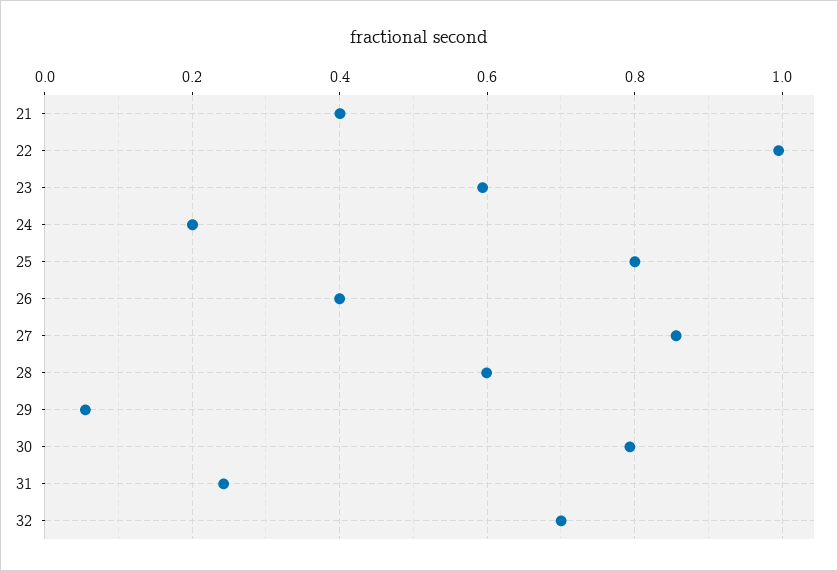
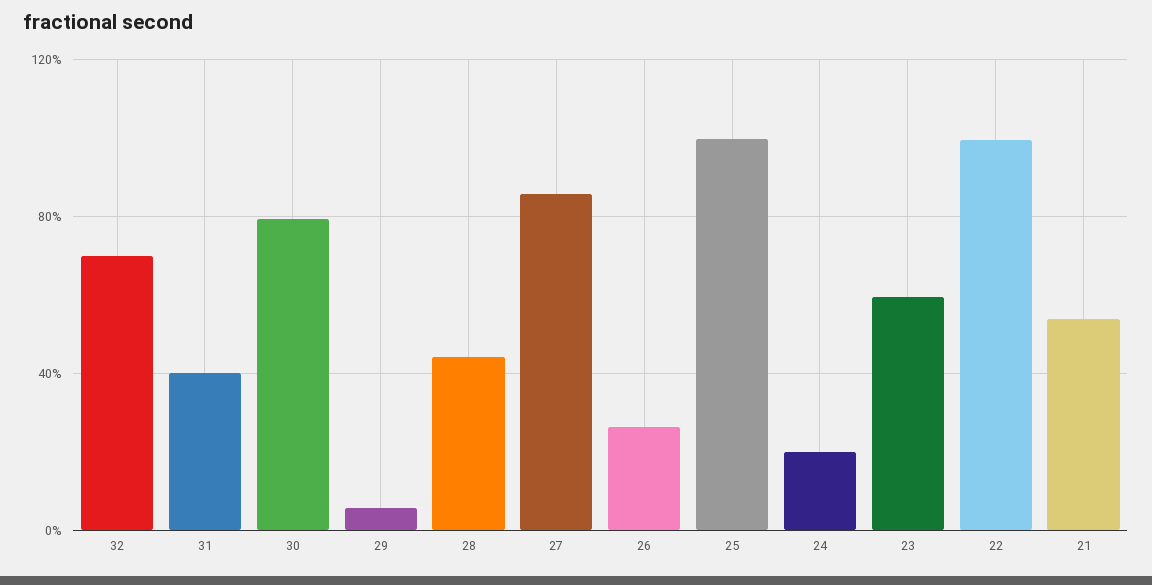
21: 0.4 -> 0.55
25: 0.8 -> 1
26: 0.4 -> 0.25
28: 0.6 -> 0.45
31: 0.24 -> 0.4

